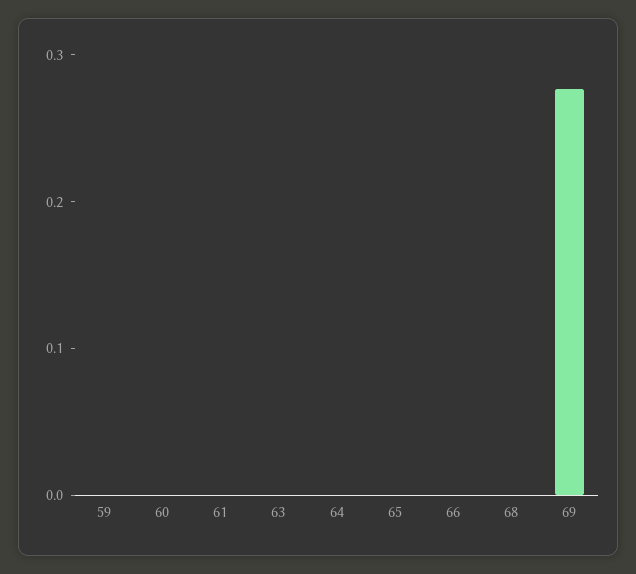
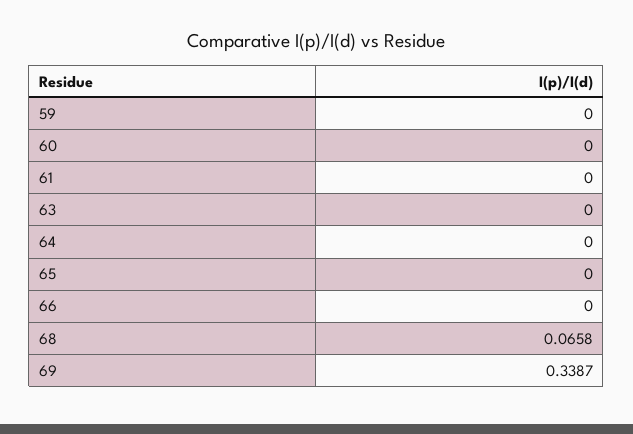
68: 0 -> 0.0658
69: 0.28 -> 0.3387

